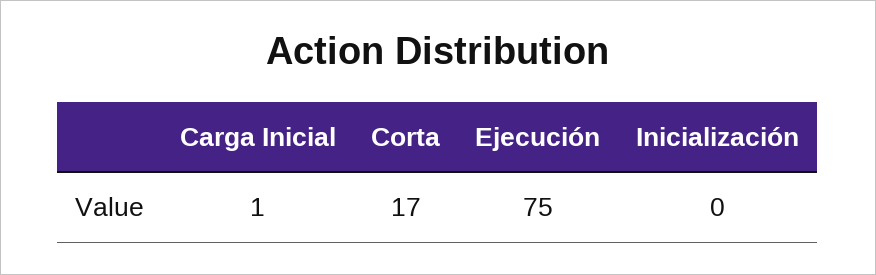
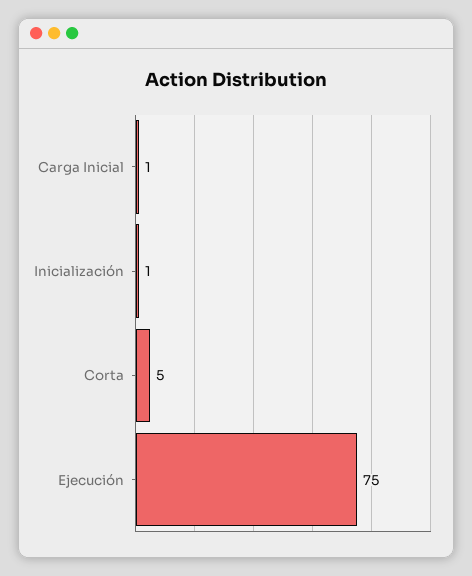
Corta: 17 -> 5
Inicialización: 0 -> 1

